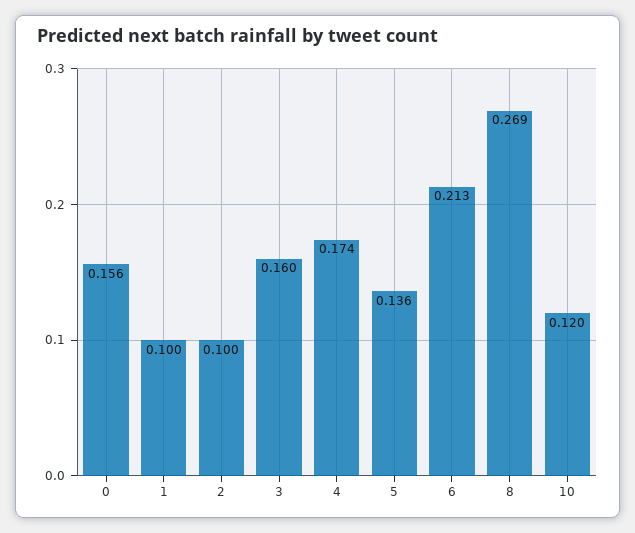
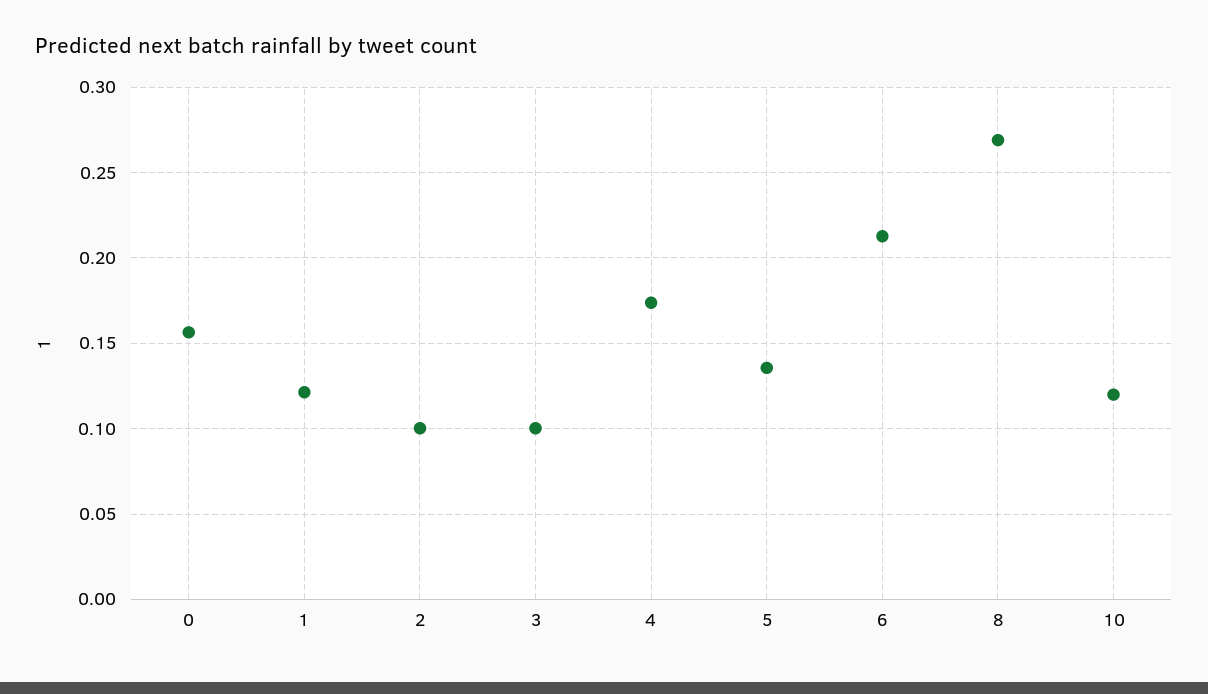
1: 0.1 -> 0.12
3: 0.16 -> 0.1

